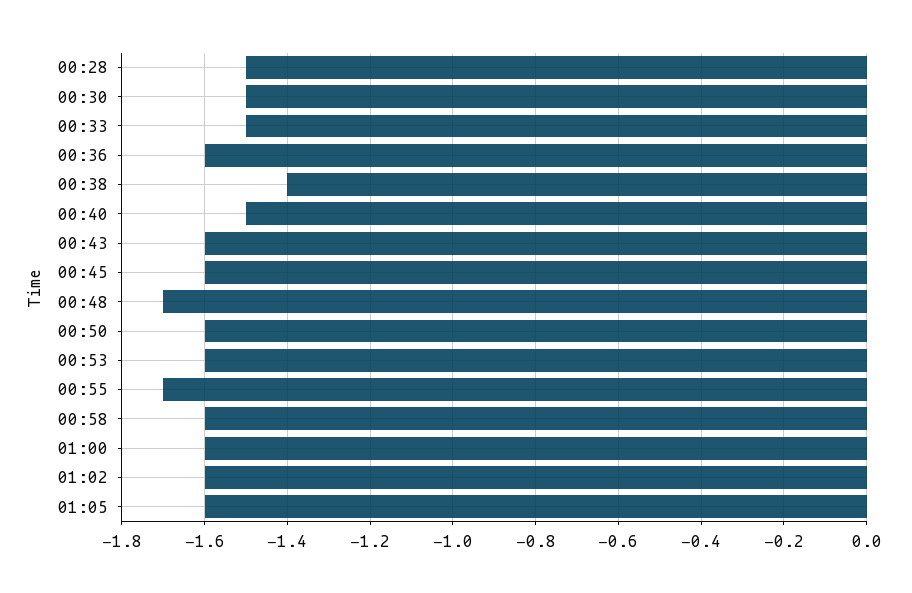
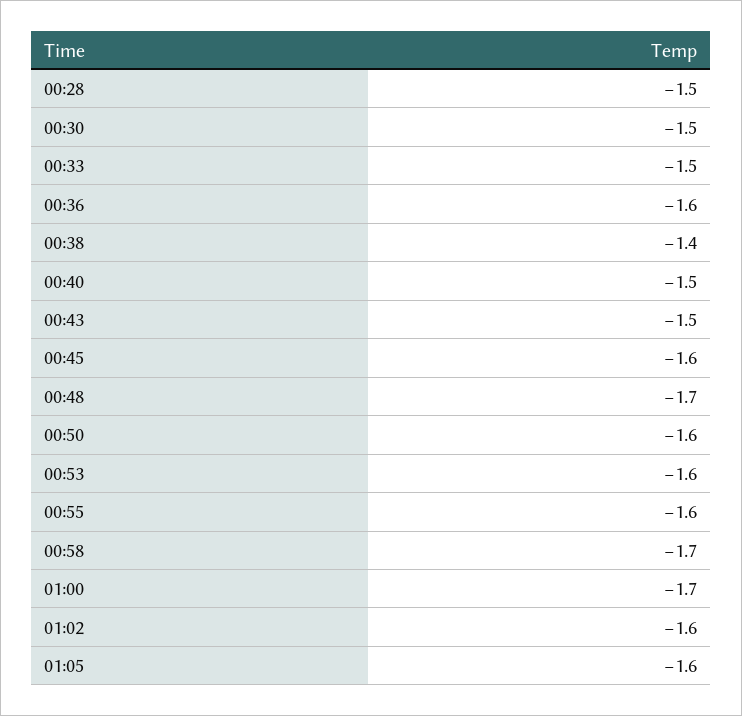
00:43: -1.6 -> -1.5
00:55: -1.7 -> -1.6
00:58: -1.6 -> -1.7
01:00: -1.6 -> -1.7

